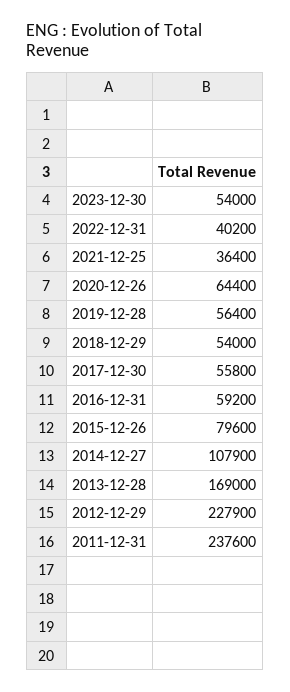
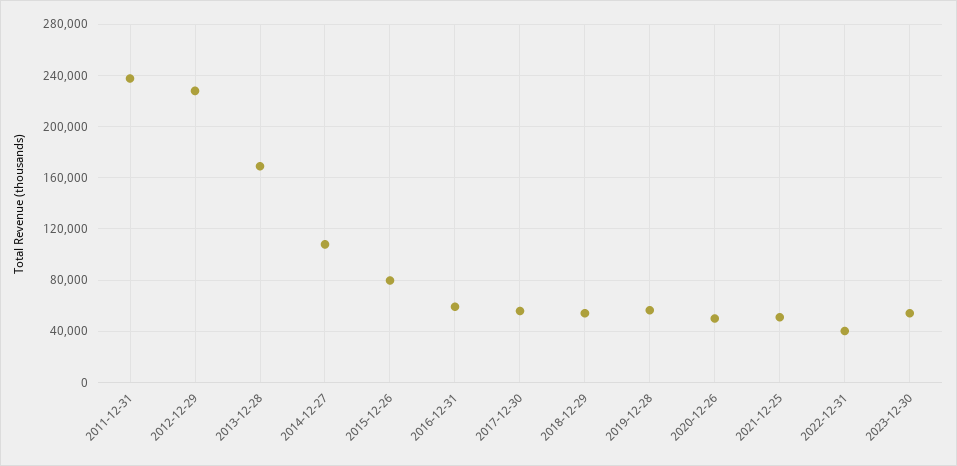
2021-12-25: 36400 -> 50000
2020-12-26: 64400 -> 50000

